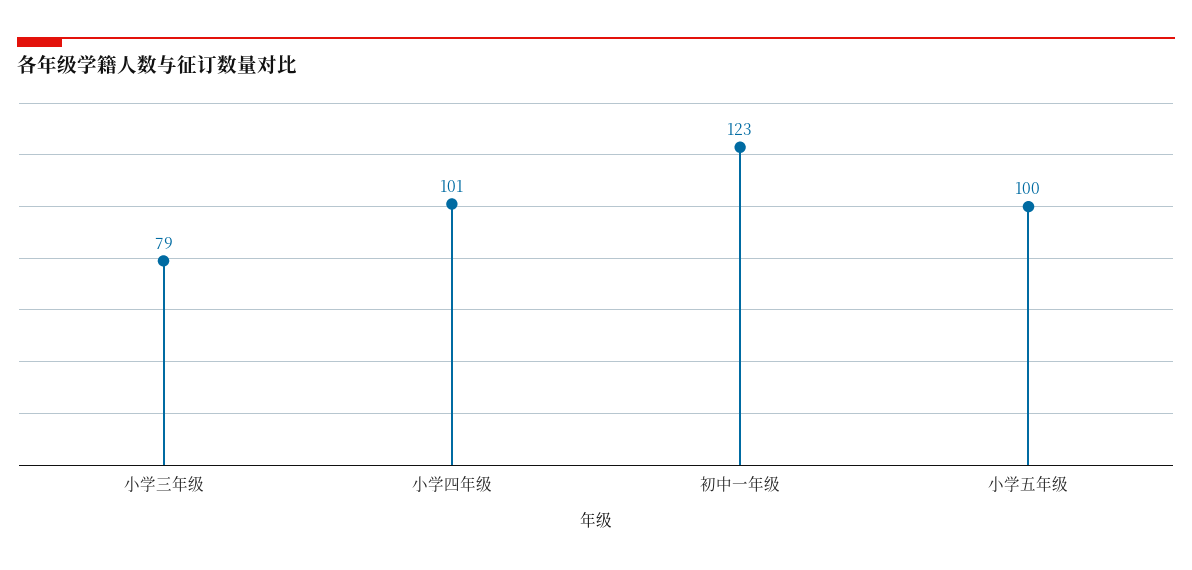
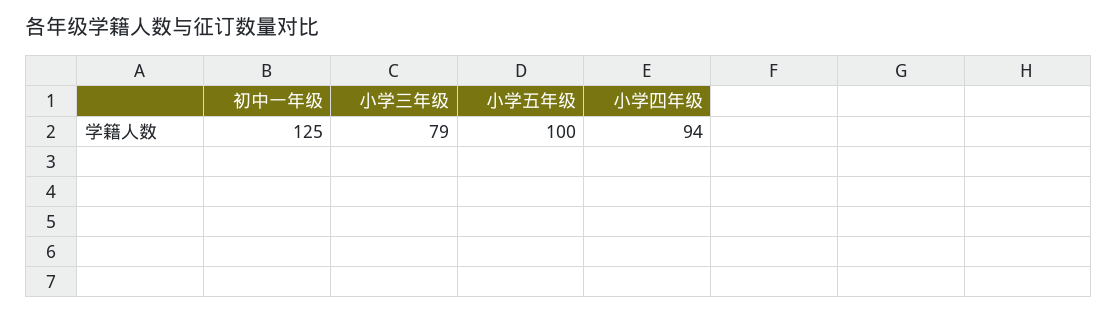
小学四年级: 101 -> 94
初中一年级: 123 -> 125

